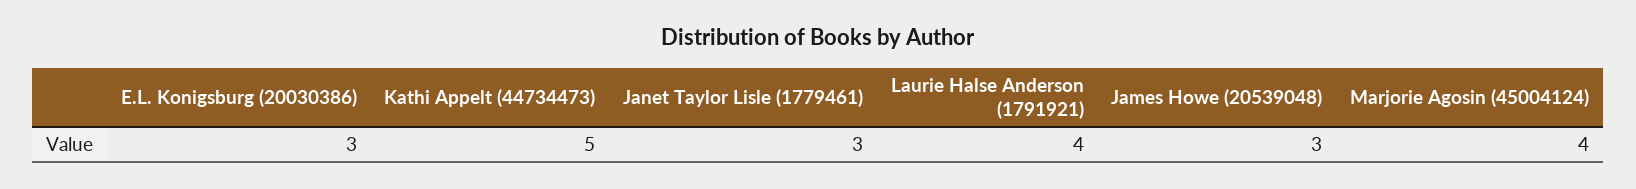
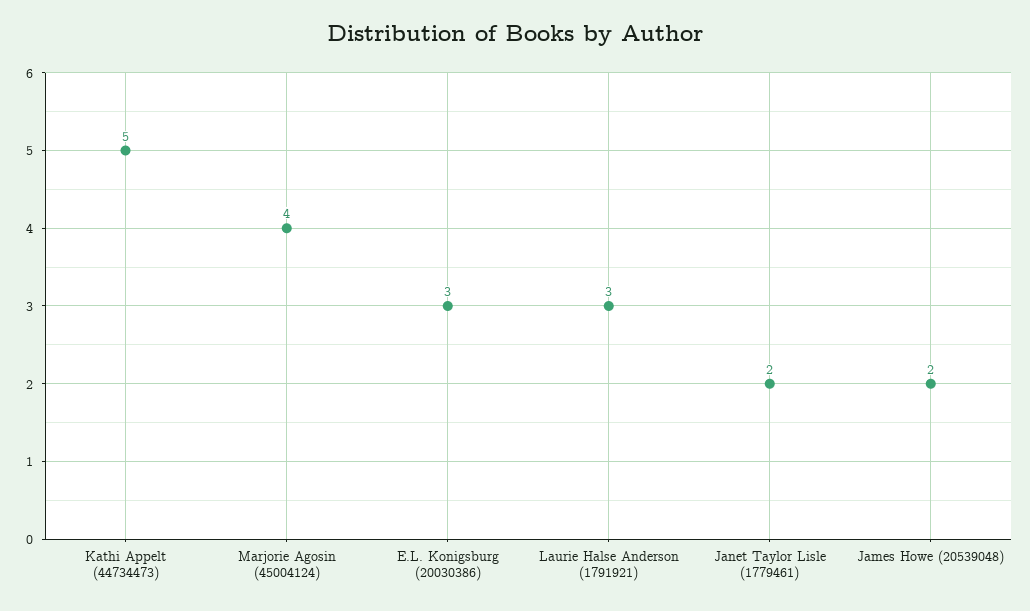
Janet Taylor Lisle (1779461): 3 -> 2
Laurie Halse Anderson (1791921): 4 -> 3
James Howe (20539048): 3 -> 2

